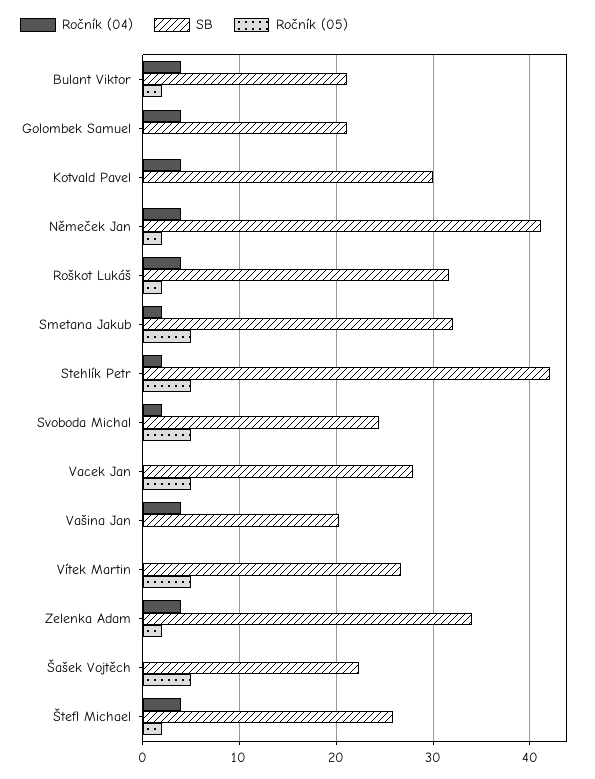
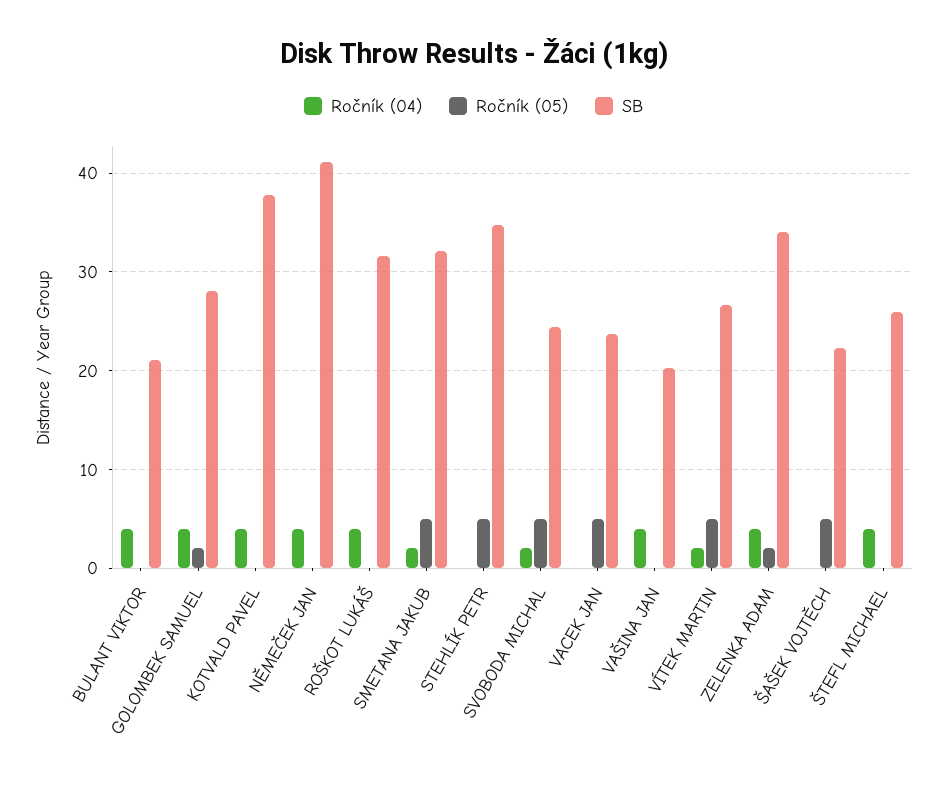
Ročník (05), Bulant Viktor: 2 -> 0
SB, Golombek Samuel: 21 -> 28
Ročník (05), Golombek Samuel: 0 -> 2
SB, Kotvald Pavel: 30 -> 38
Ročník (05), Němeček Jan: 2 -> 0
Ročník (05), Roškot Lukáš: 2 -> 0
Ročník (04), Stehlík Petr: 2 -> 0
SB, Stehlík Petr: 42 -> 35
SB, Vacek Jan: 28 -> 24
Ročník (04), Vítek Martin: 0 -> 2
Ročník (05), Štefl Michael: 2 -> 0

